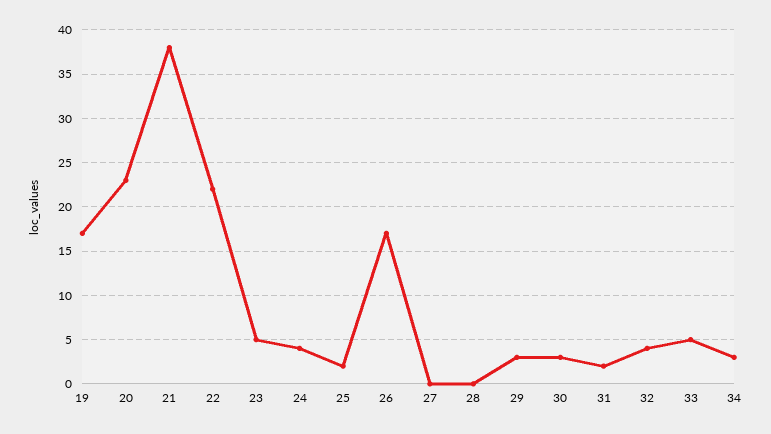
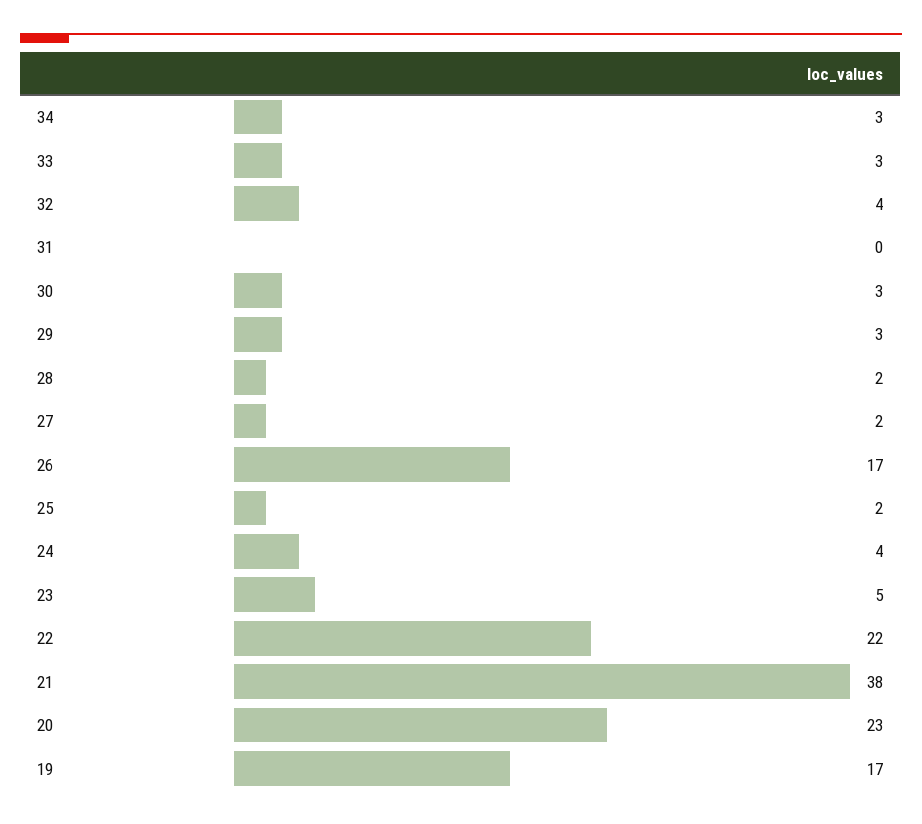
27: 0 -> 2
28: 0 -> 2
31: 2 -> 0
33: 5 -> 3

